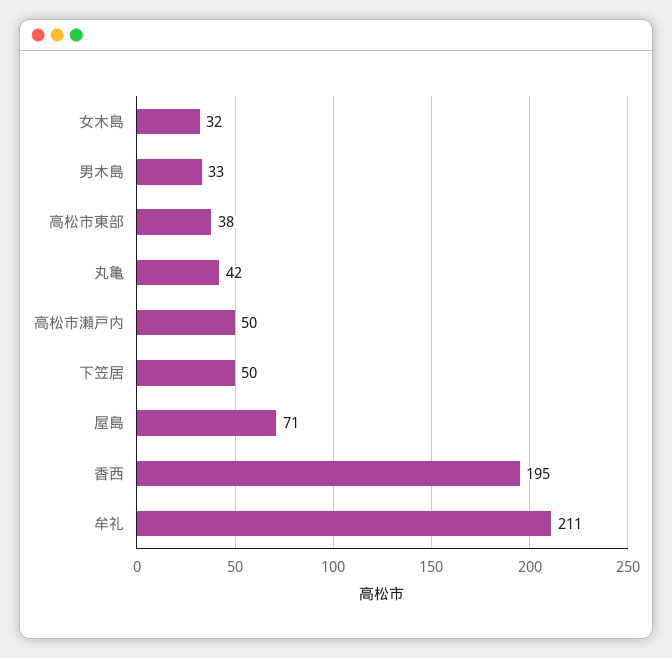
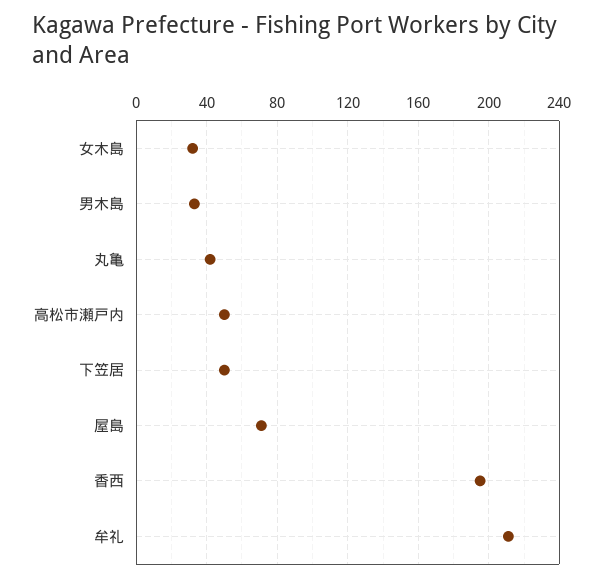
高松市東部: 38 -> none

